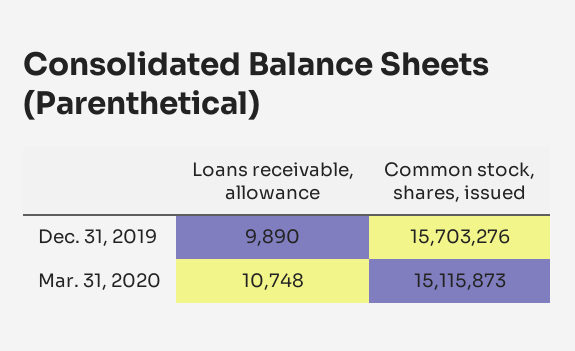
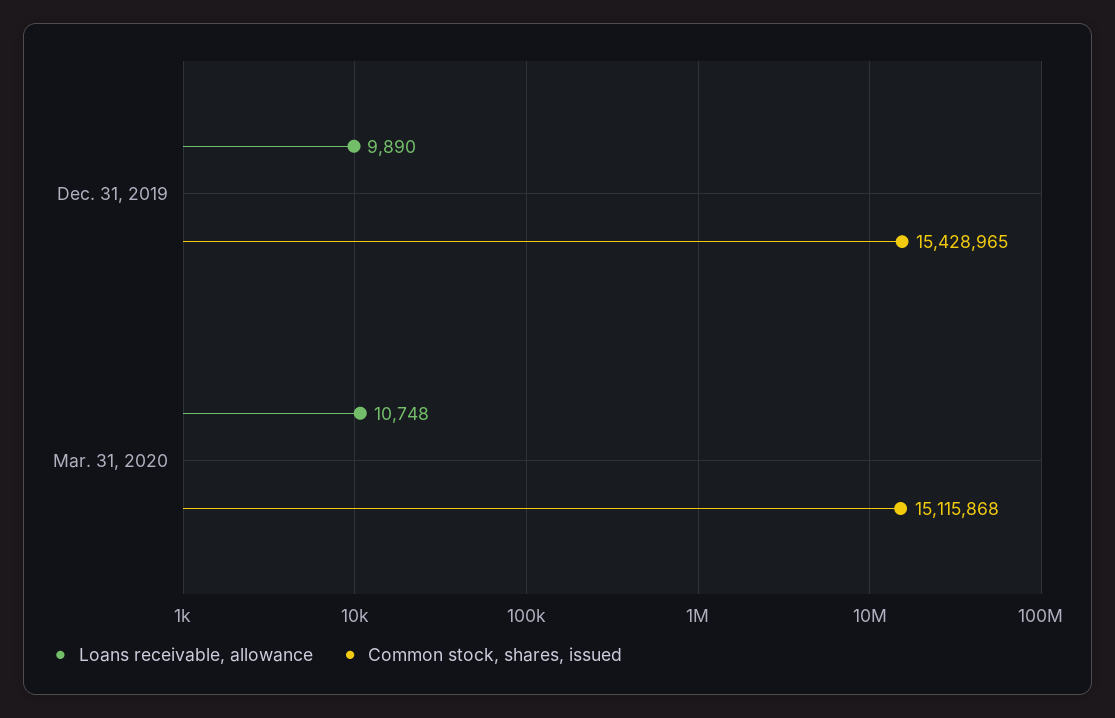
Common stock, shares, issued, Dec. 31, 2019: 15703276 -> 15428965
Common stock, shares, issued, Mar. 31, 2020: 15115873 -> 15115868

